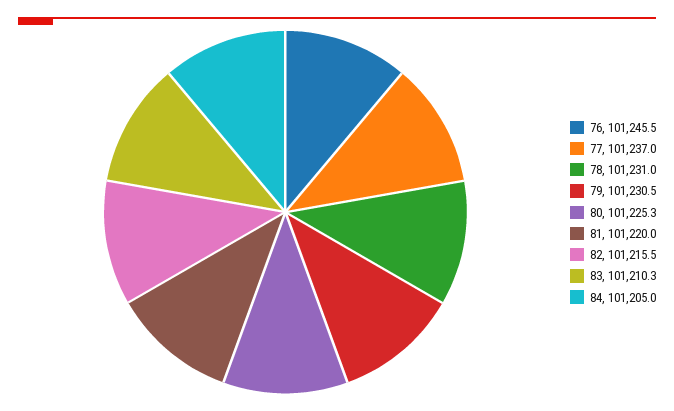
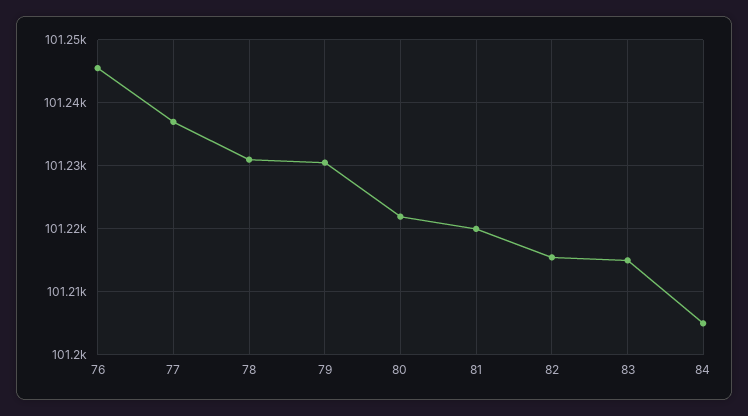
80: 101225.3 -> 101222
83: 101210.3 -> 101215

